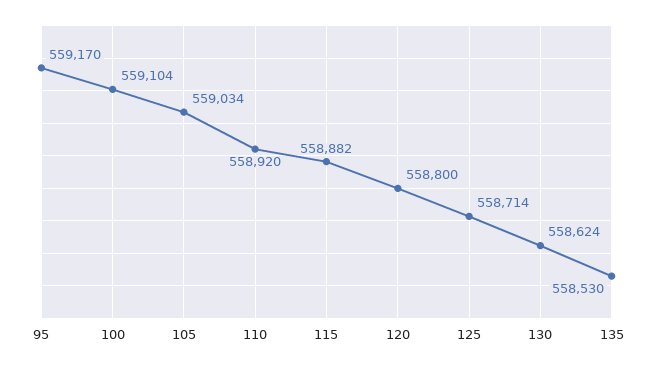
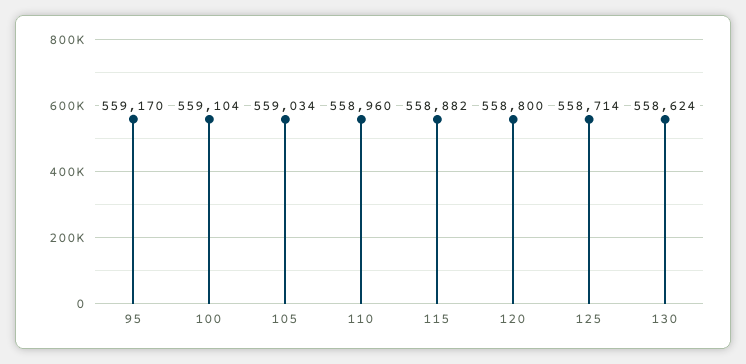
110: 558920 -> 558960
135: 558530 -> none

